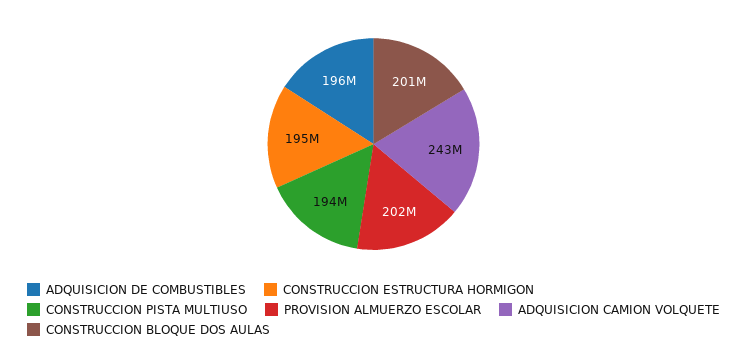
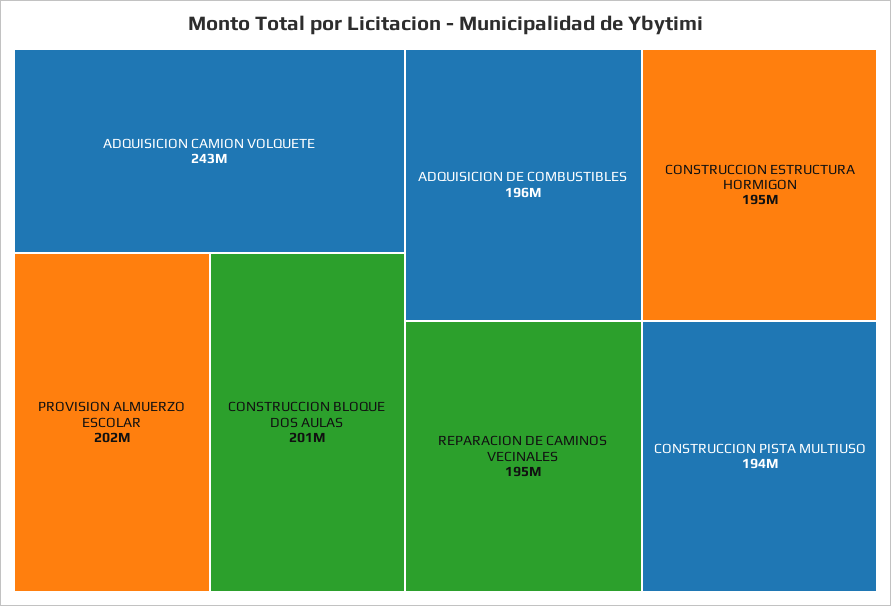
REPARACION DE CAMINOS VECINALES: none -> 195000000

